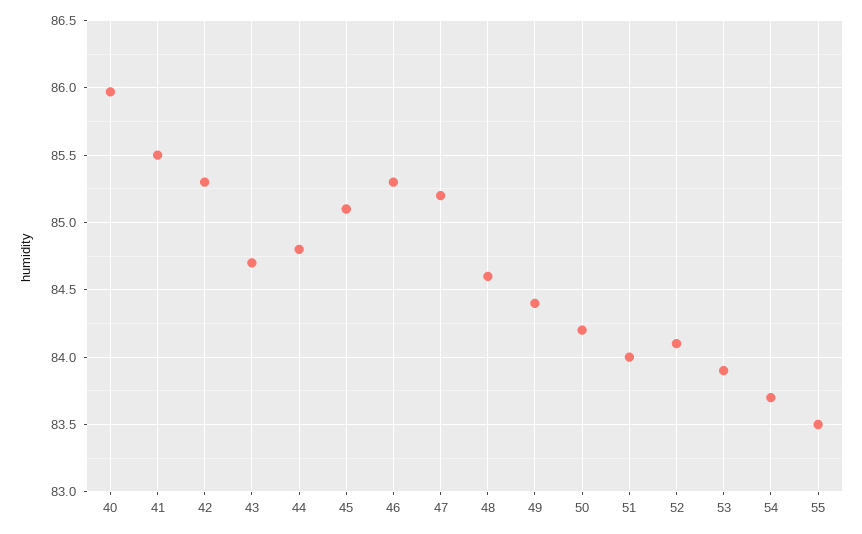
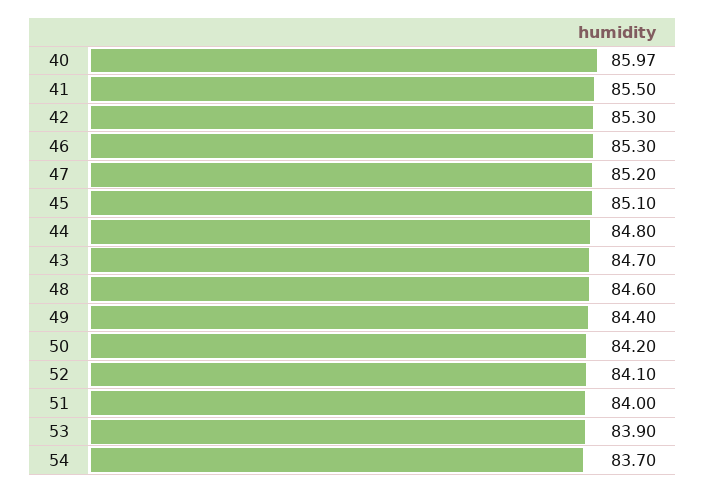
55: 83.5 -> none

